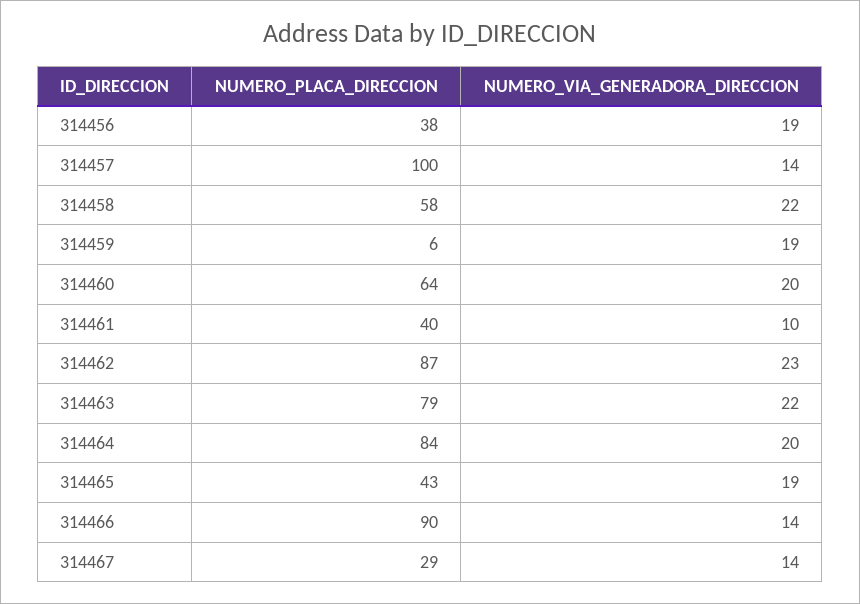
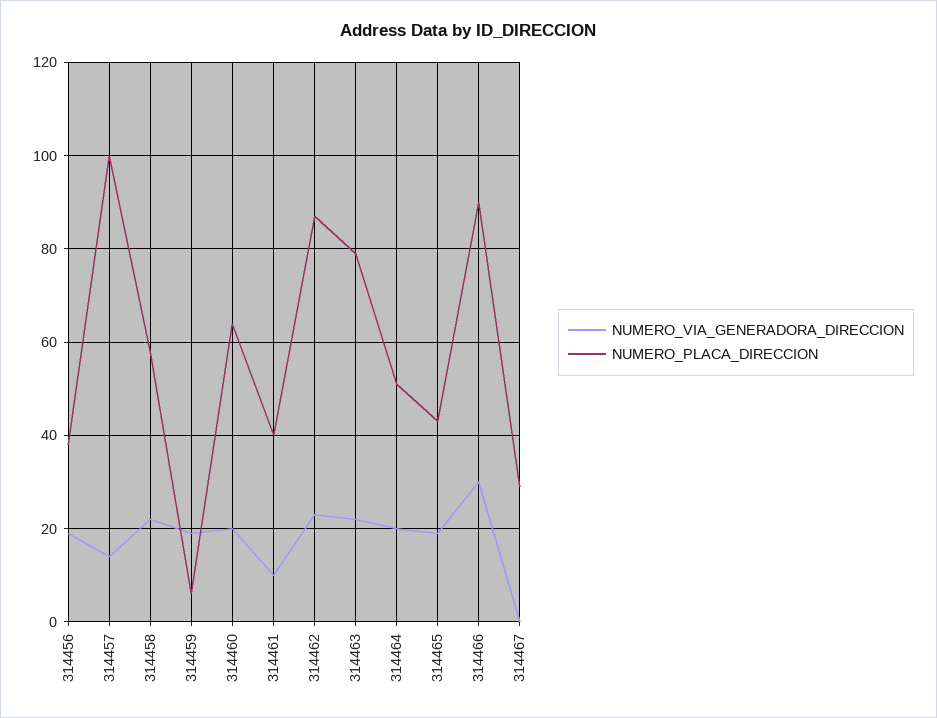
NUMERO_PLACA_DIRECCION, 314464: 84 -> 50
NUMERO_VIA_GENERADORA_DIRECCION, 314466: 14 -> 30
NUMERO_VIA_GENERADORA_DIRECCION, 314467: 14 -> 0

